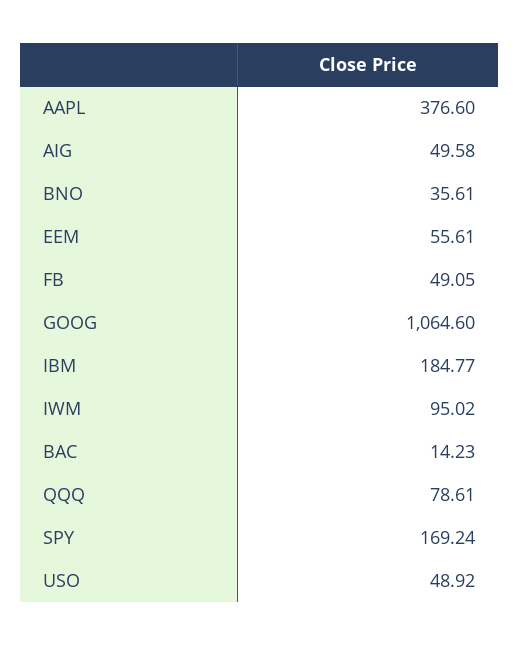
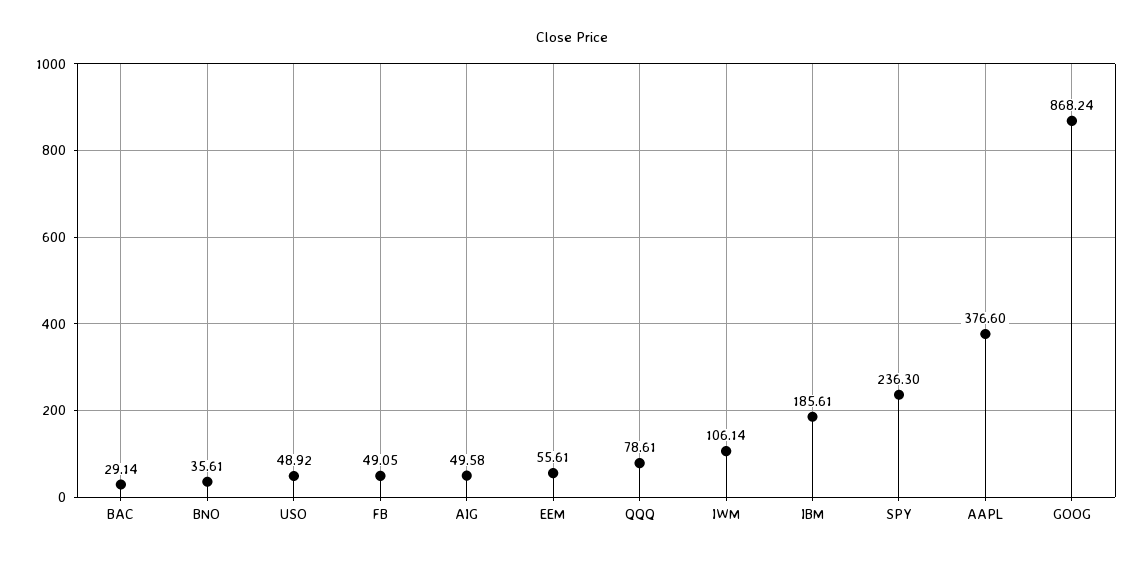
GOOG: 1064.6 -> 868.24
IBM: 184.77 -> 185.61
IWM: 95.02 -> 106.14
BAC: 14.23 -> 29.14
SPY: 169.24 -> 236.3

